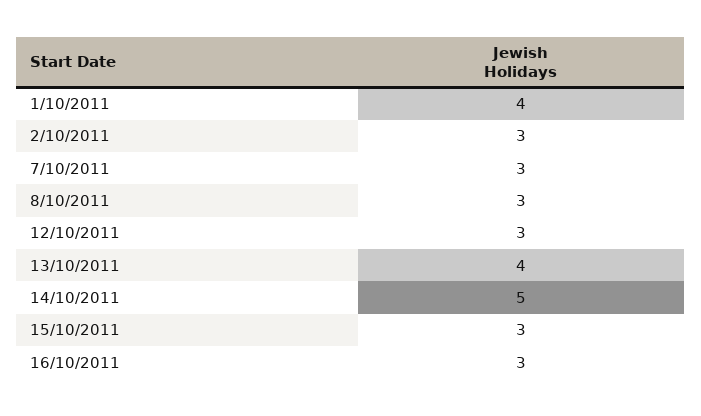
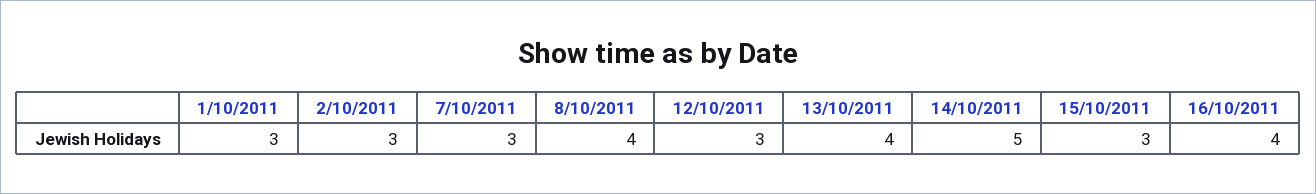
1/10/2011: 4 -> 3
8/10/2011: 3 -> 4
16/10/2011: 3 -> 4

